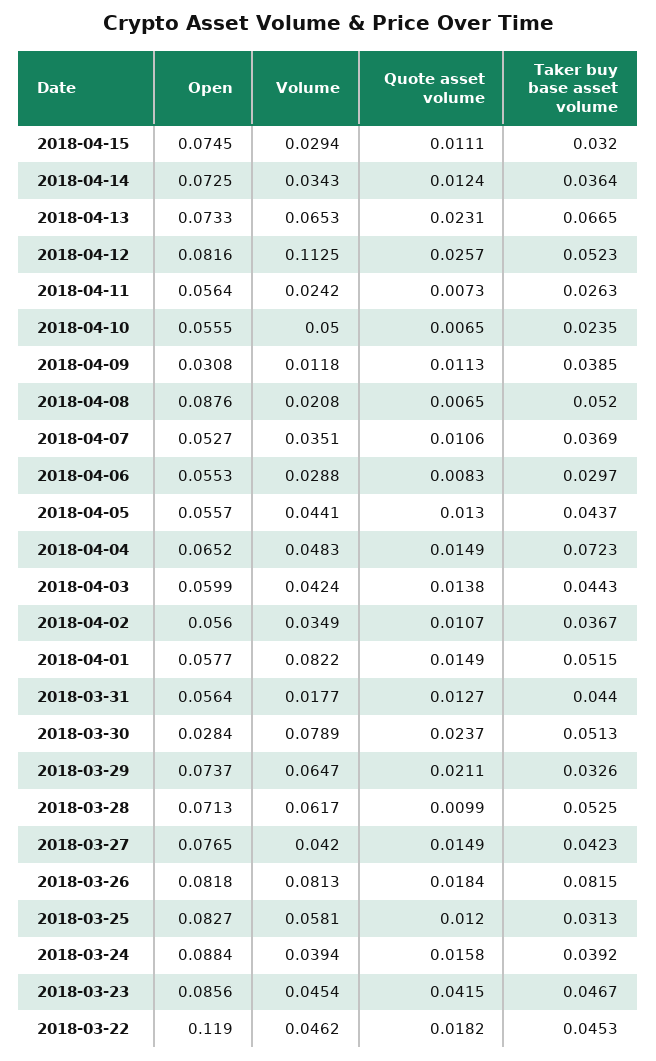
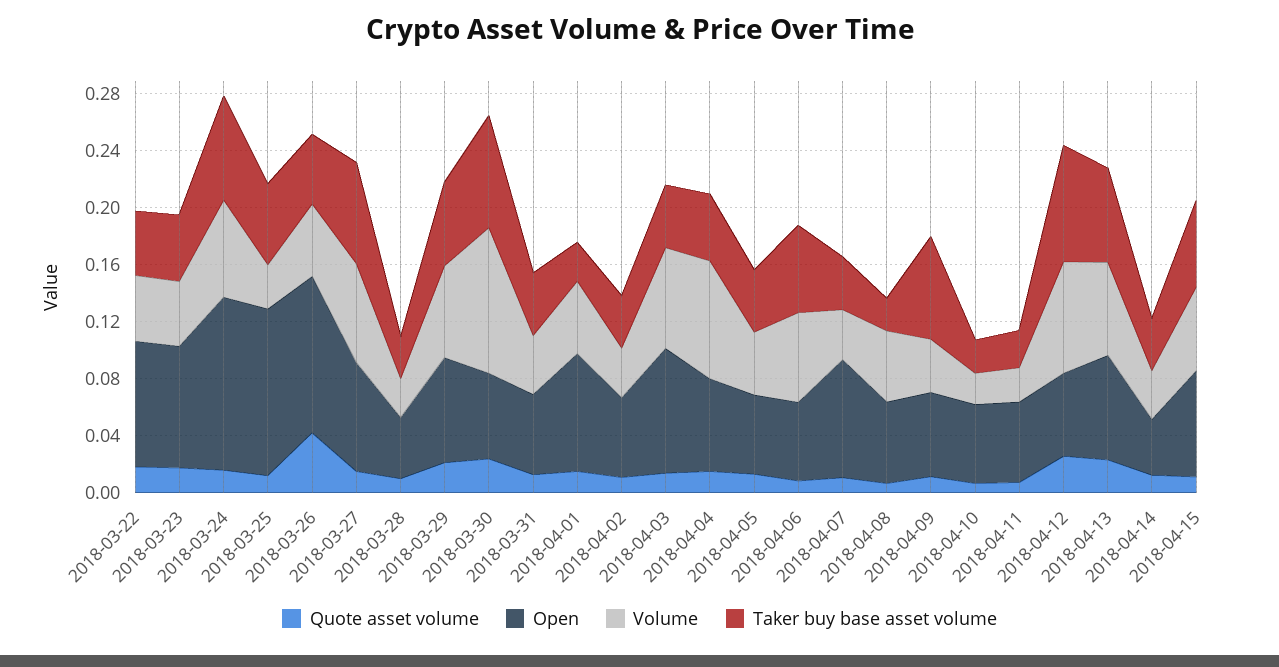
Volume, 2018-04-15: 0.0294 -> 0.06
Taker buy base asset volume, 2018-04-15: 0.032 -> 0.06
Open, 2018-04-14: 0.0725 -> 0.04
Open, 2018-04-12: 0.0816 -> 0.06
Volume, 2018-04-12: 0.1125 -> 0.08
Taker buy base asset volume, 2018-04-12: 0.0523 -> 0.08
Volume, 2018-04-10: 0.05 -> 0.02
Open, 2018-04-09: 0.0308 -> 0.06
Volume, 2018-04-09: 0.0118 -> 0.04
Taker buy base asset volume, 2018-04-09: 0.0385 -> 0.07
Open, 2018-04-08: 0.0876 -> 0.06
Volume, 2018-04-08: 0.0208 -> 0.05
Taker buy base asset volume, 2018-04-08: 0.052 -> 0.02
Open, 2018-04-07: 0.0527 -> 0.08
Volume, 2018-04-06: 0.0288 -> 0.06
Taker buy base asset volume, 2018-04-06: 0.0297 -> 0.06
Volume, 2018-04-04: 0.0483 -> 0.08
Taker buy base asset volume, 2018-04-04: 0.0723 -> 0.05
Open, 2018-04-03: 0.0599 -> 0.09
Volume, 2018-04-03: 0.0424 -> 0.07
Open, 2018-04-01: 0.0577 -> 0.08
Volume, 2018-04-01: 0.0822 -> 0.05
Taker buy base asset volume, 2018-04-01: 0.0515 -> 0.03
Volume, 2018-03-31: 0.0177 -> 0.04
Open, 2018-03-30: 0.0284 -> 0.06
Volume, 2018-03-30: 0.0789 -> 0.1
Taker buy base asset volume, 2018-03-30: 0.0513 -> 0.08
Taker buy base asset volume, 2018-03-29: 0.0326 -> 0.06
Open, 2018-03-28: 0.0713 -> 0.04
Volume, 2018-03-28: 0.0617 -> 0.03
Taker buy base asset volume, 2018-03-28: 0.0525 -> 0.03
Volume, 2018-03-27: 0.042 -> 0.07
Taker buy base asset volume, 2018-03-27: 0.0423 -> 0.07
Open, 2018-03-26: 0.0818 -> 0.11
Volume, 2018-03-26: 0.0813 -> 0.05
Quote asset volume, 2018-03-26: 0.0184 -> 0.04
Taker buy base asset volume, 2018-03-26: 0.0815 -> 0.05
Open, 2018-03-25: 0.0827 -> 0.12
Volume, 2018-03-25: 0.0581 -> 0.03
Taker buy base asset volume, 2018-03-25: 0.0313 -> 0.06
Open, 2018-03-24: 0.0884 -> 0.12
Volume, 2018-03-24: 0.0394 -> 0.07
Taker buy base asset volume, 2018-03-24: 0.0392 -> 0.07
Quote asset volume, 2018-03-23: 0.0415 -> 0.02
Open, 2018-03-22: 0.119 -> 0.09

